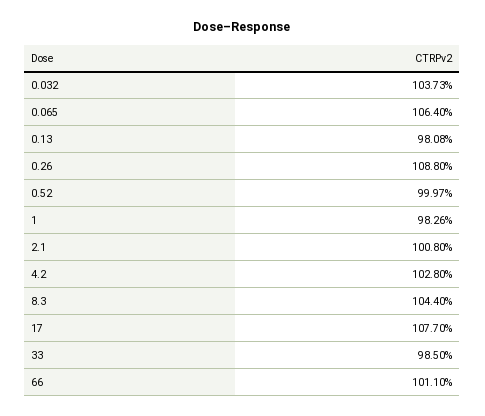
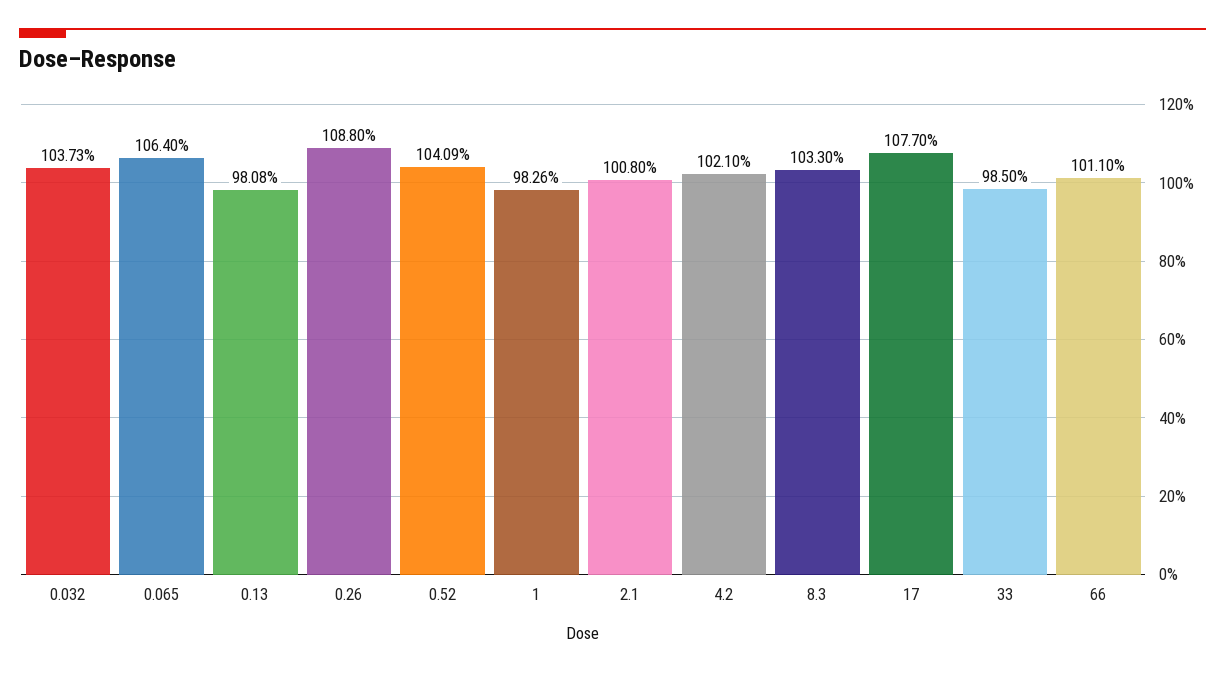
0.52: 99.97 -> 104.09
4.2: 102.8 -> 102.1
8.3: 104.4 -> 103.3

